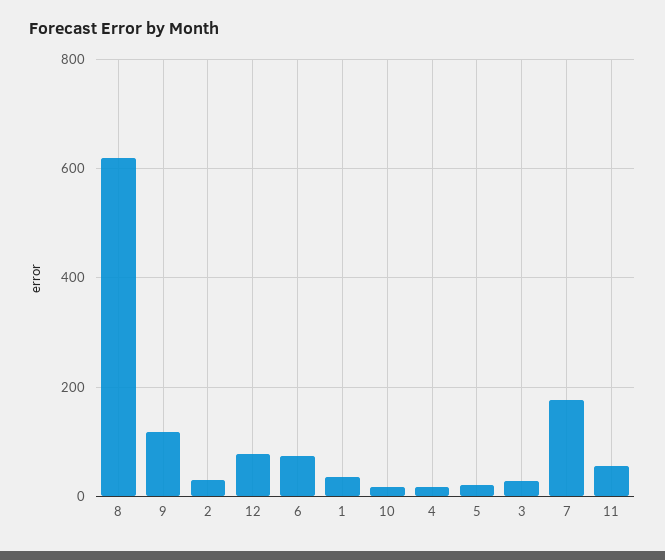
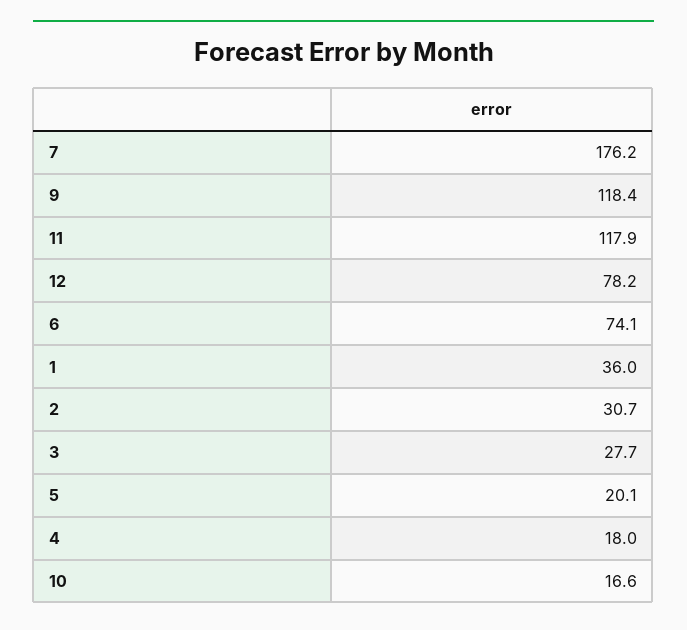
8: 620 -> none
11: 60 -> 117.9

